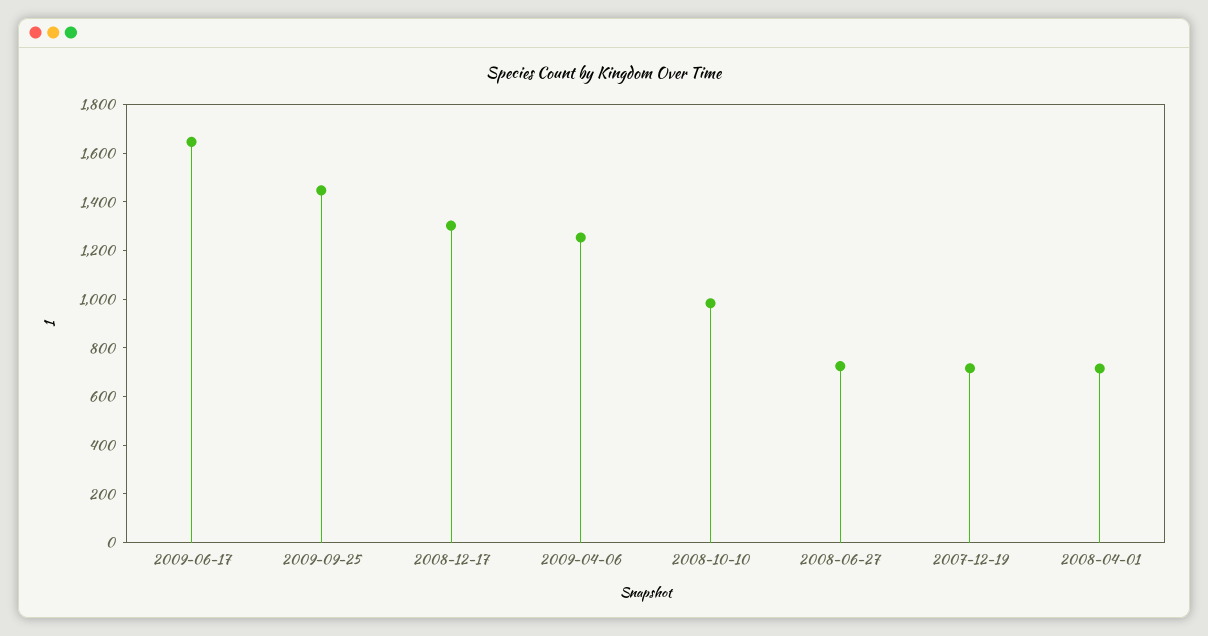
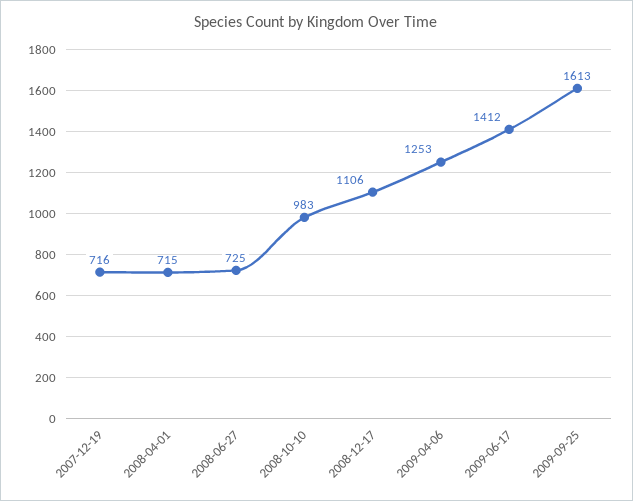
2009-06-17: 1650 -> 1412
2009-09-25: 1450 -> 1613
2008-12-17: 1300 -> 1106

